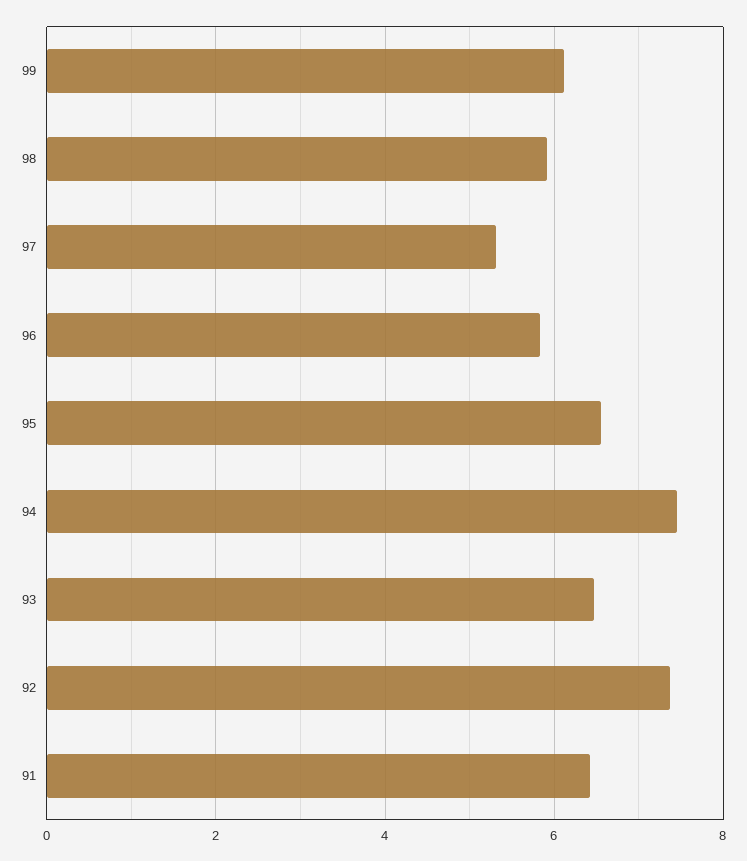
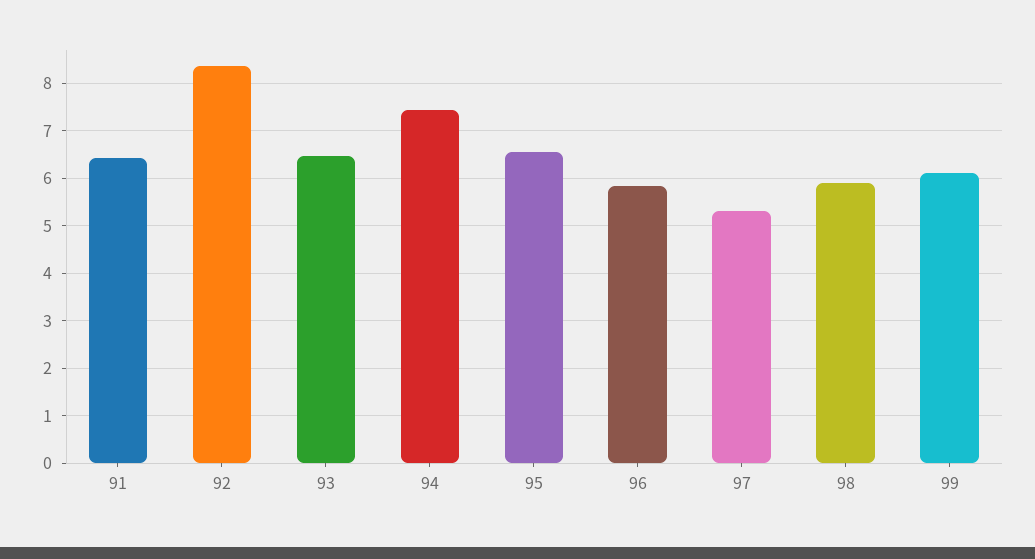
92: 7.4 -> 8.4

